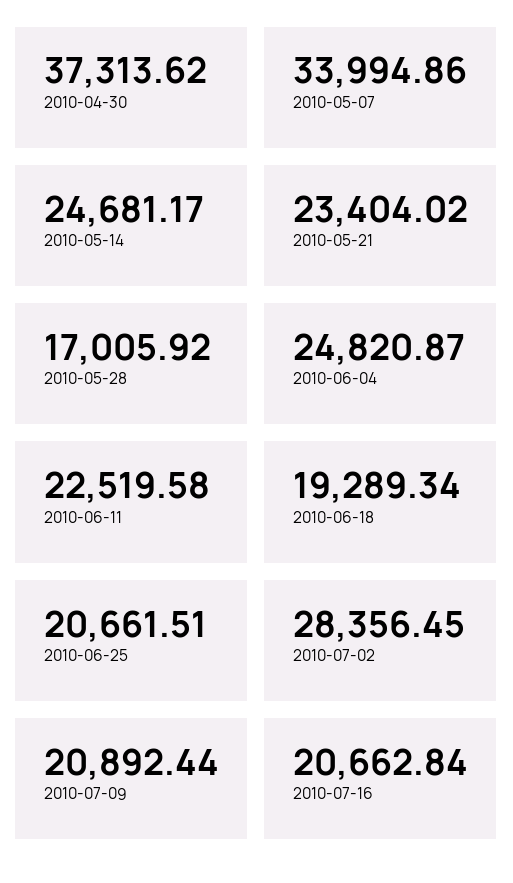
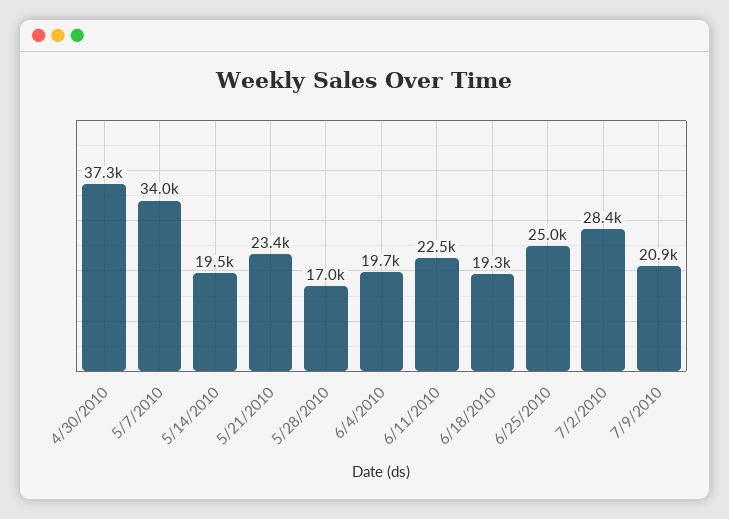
2010-05-14: 24681.17 -> 19500
2010-06-04: 24820.87 -> 19700
2010-06-25: 20661.51 -> 25000
2010-07-16: 20662.84 -> none

